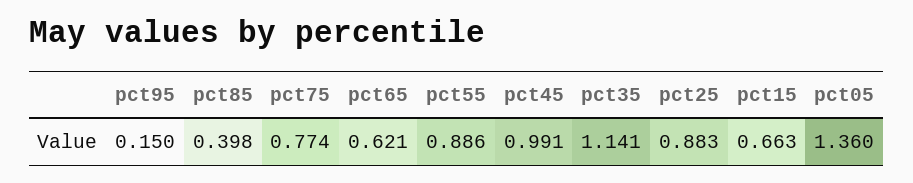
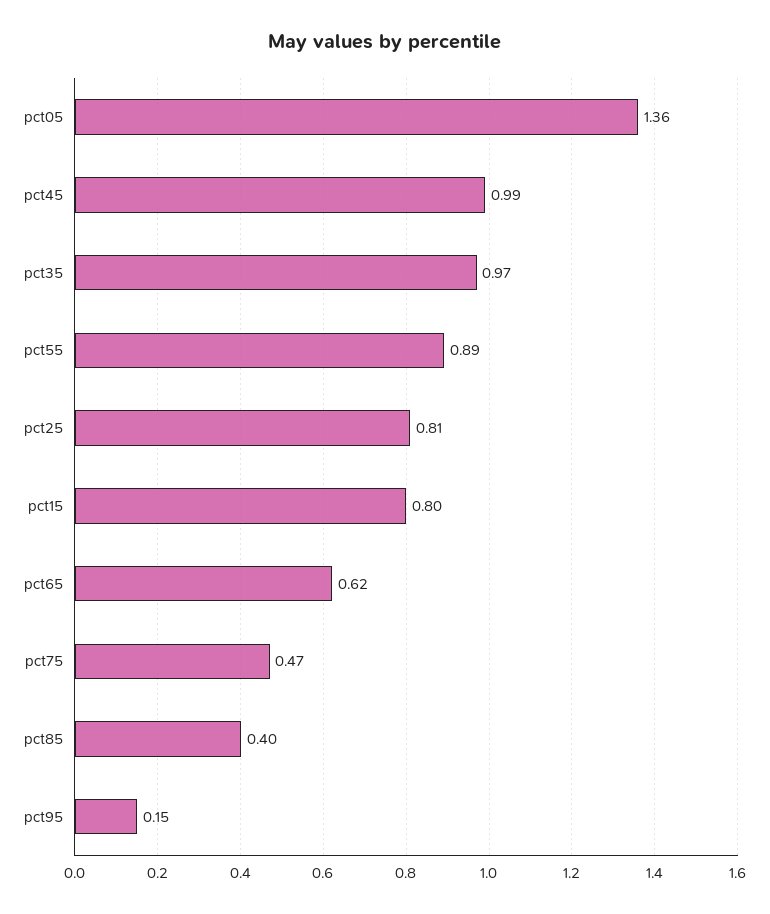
pct75: 0.774 -> 0.47
pct35: 1.141 -> 0.97
pct25: 0.883 -> 0.81
pct15: 0.663 -> 0.8

